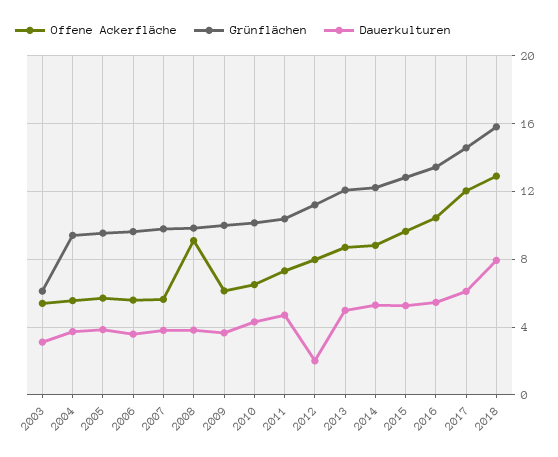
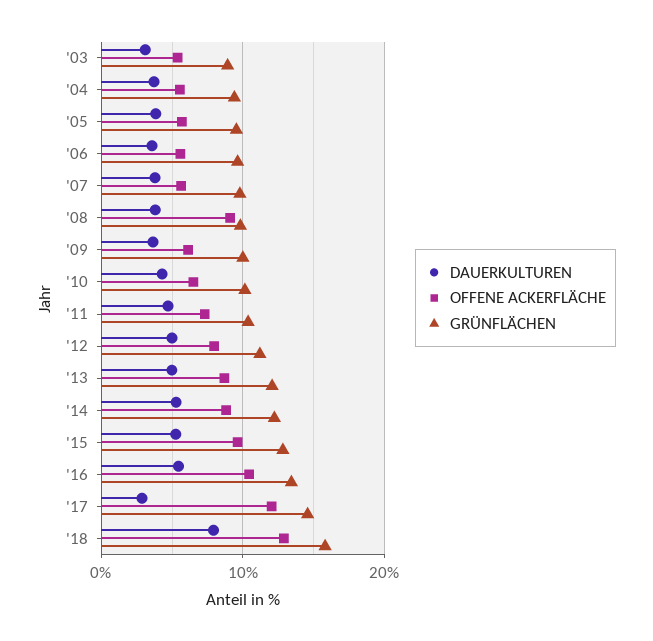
Grünflächen, 2003: 6 -> 9
Dauerkulturen, 2012: 2 -> 5
Dauerkulturen, 2017: 6 -> 3

